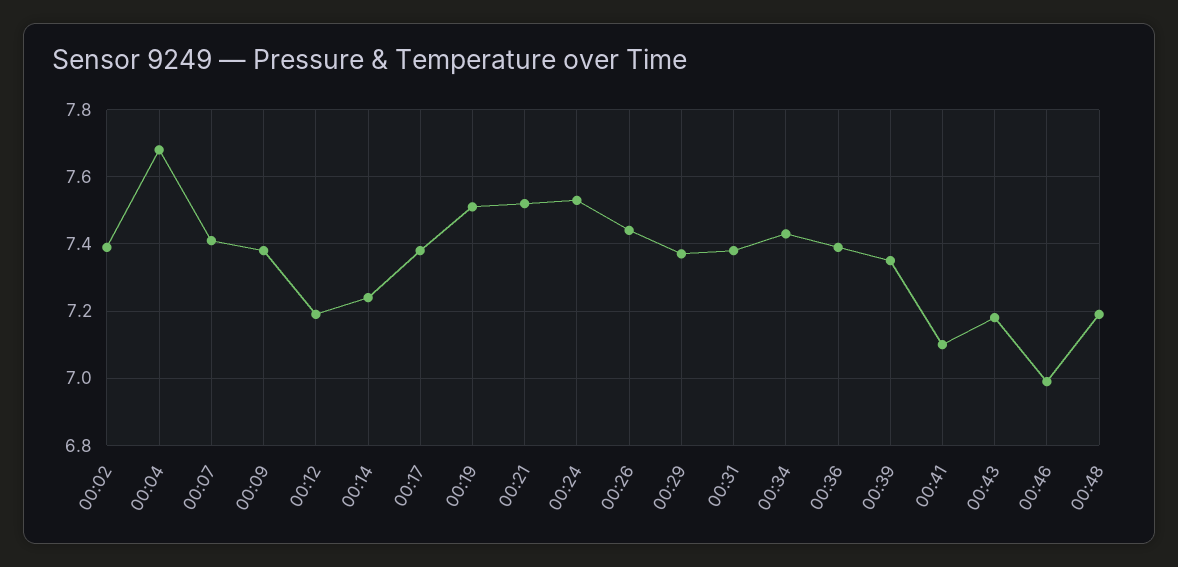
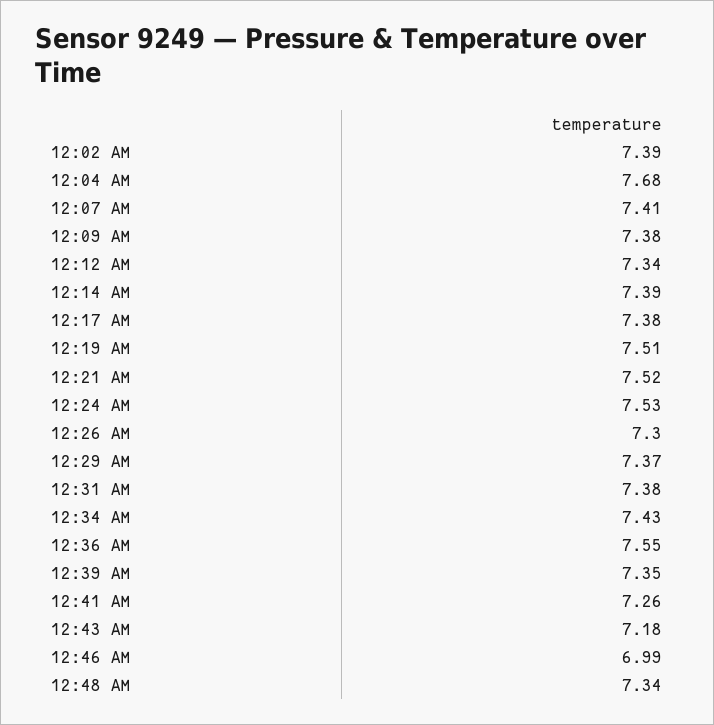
00:12: 7.2 -> 7.34
00:14: 7.25 -> 7.39
00:26: 7.45 -> 7.3
00:36: 7.4 -> 7.55
00:41: 7.1 -> 7.26
00:48: 7.2 -> 7.34

